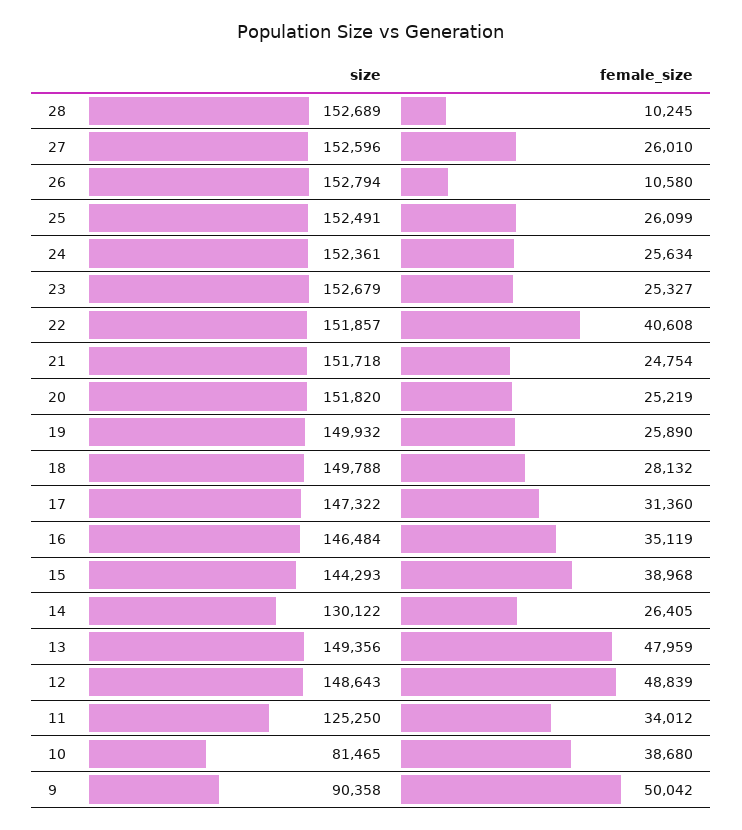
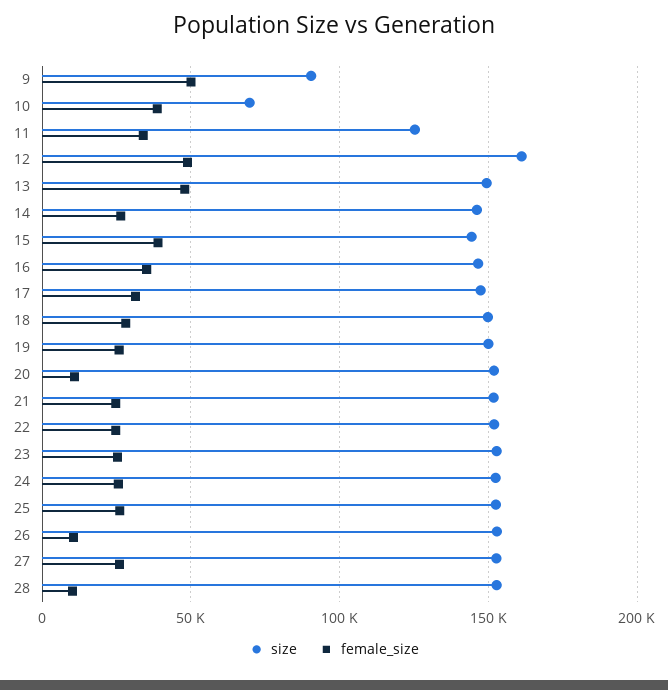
female_size, 22: 40608 -> 25000
female_size, 20: 25219 -> 10000
size, 14: 130122 -> 145000
size, 12: 148643 -> 160000
size, 10: 81465 -> 70000

